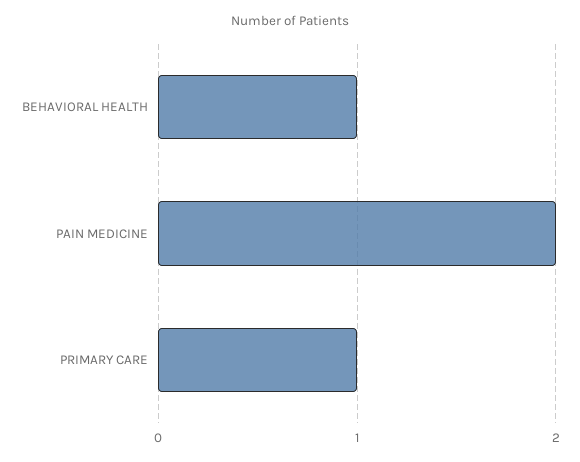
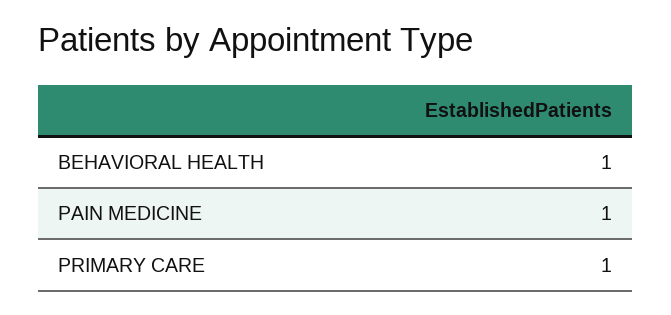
PAIN MEDICINE: 2 -> 1

